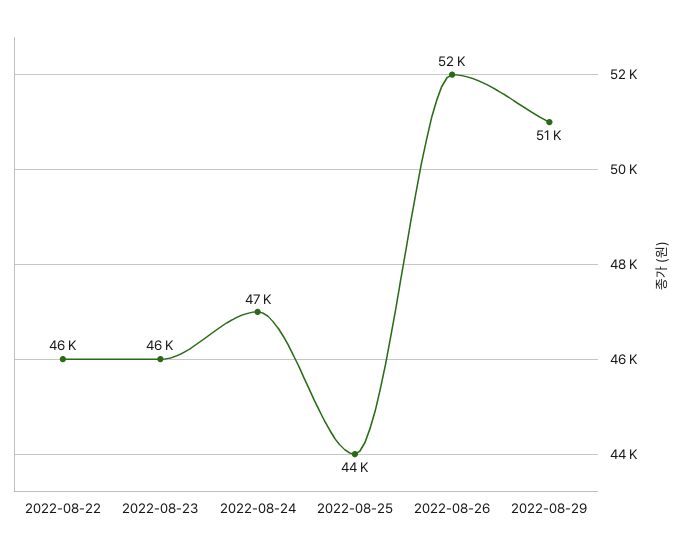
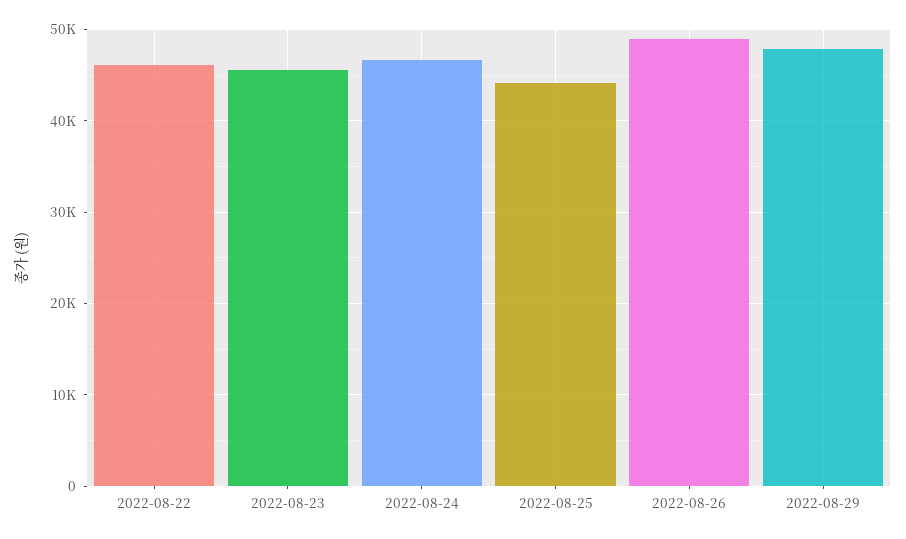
2022-08-26: 52000 -> 49000
2022-08-29: 51000 -> 48000

